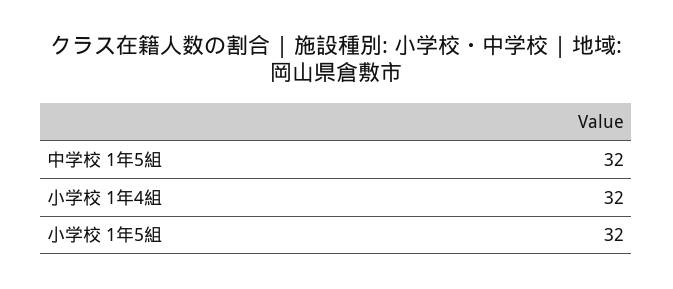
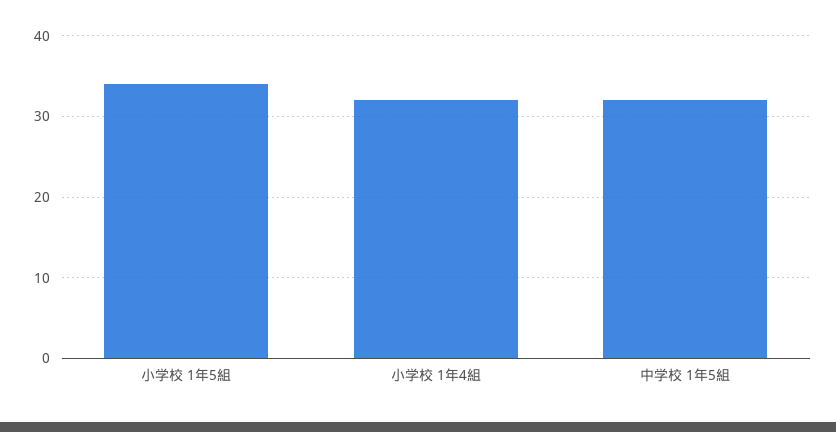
小学校 1年5組: 32 -> 34

